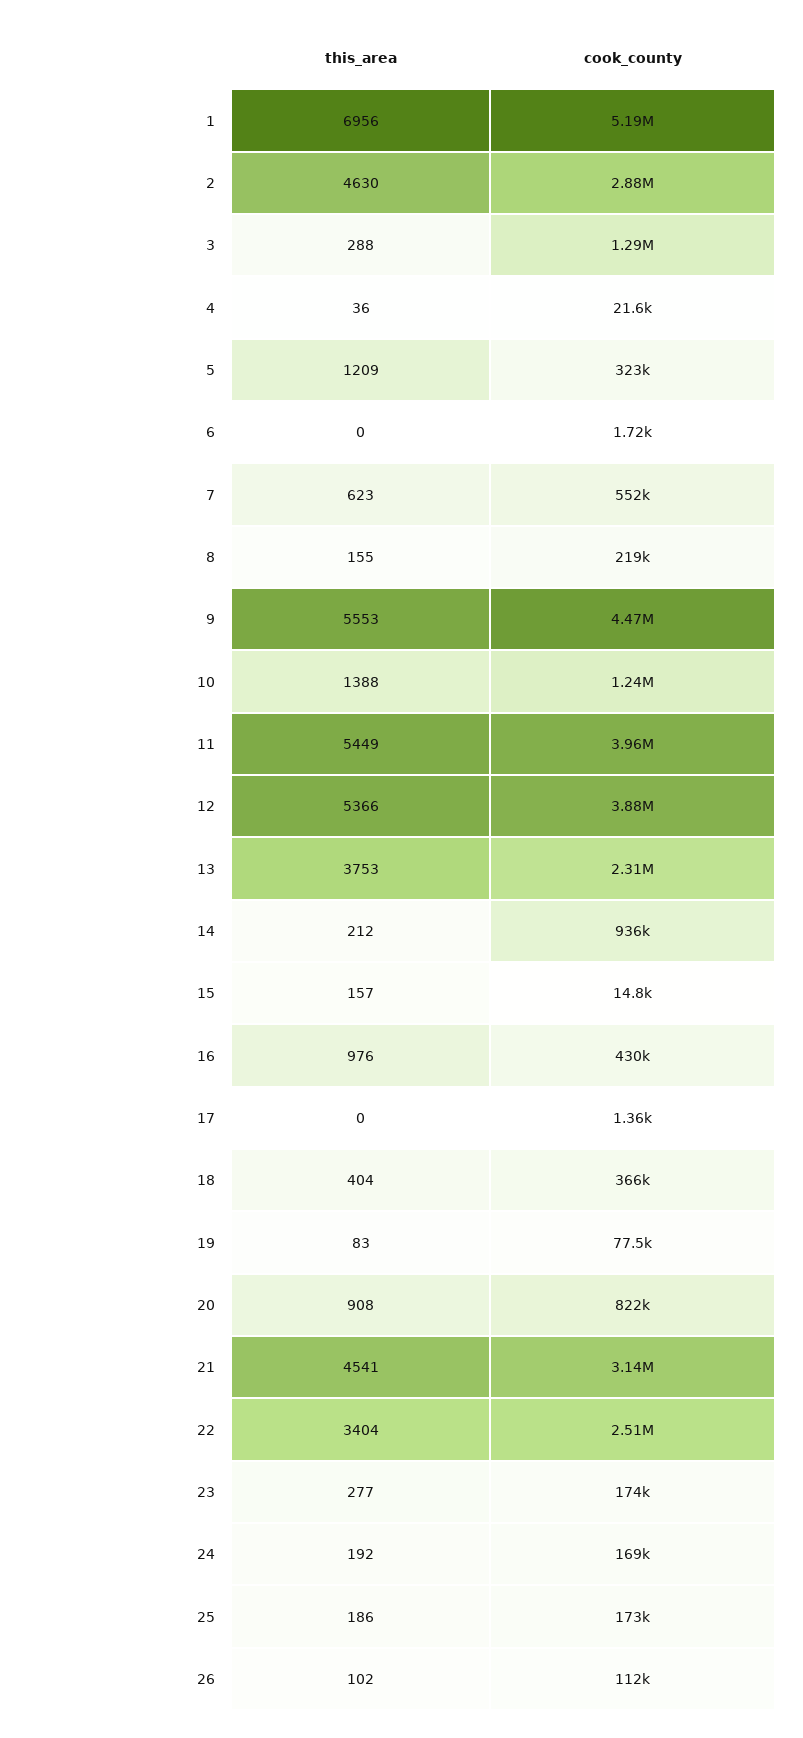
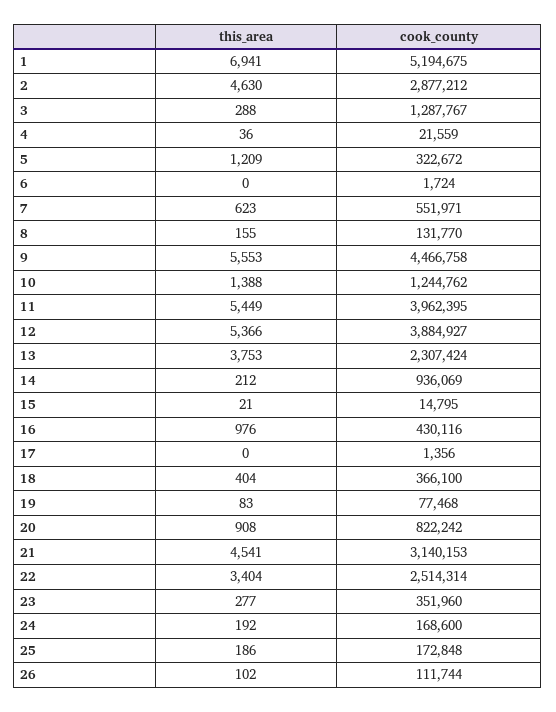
this_area, 1: 6956 -> 6941
cook_county, 8: 219000 -> 131770
this_area, 15: 157 -> 21
cook_county, 23: 174000 -> 351960

